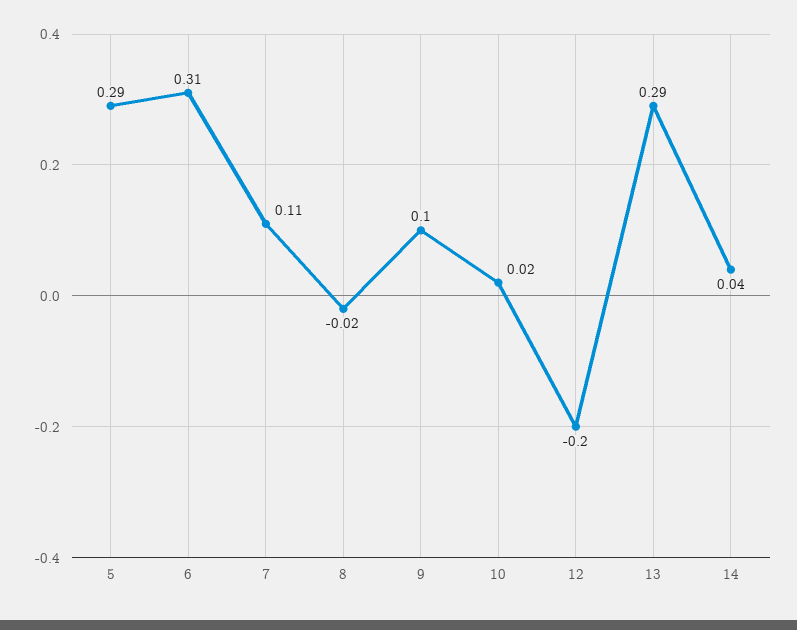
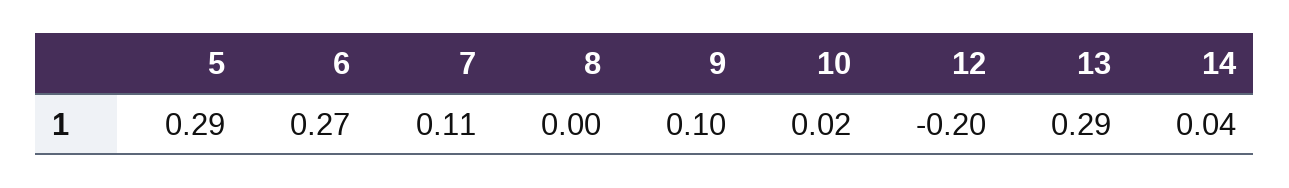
6: 0.31 -> 0.27
8: -0.02 -> 0

